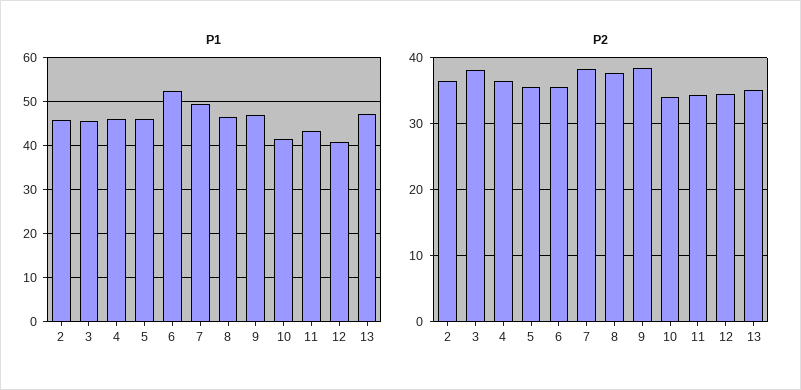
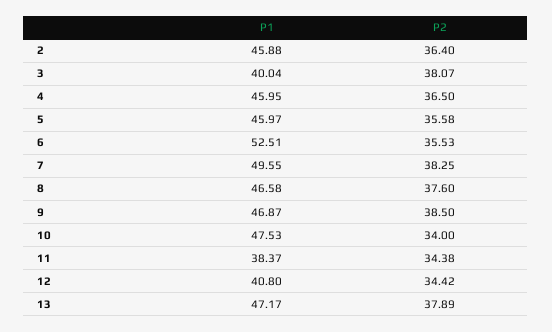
P1, 3: 46 -> 40.04
P1, 10: 42 -> 47.53
P1, 11: 44 -> 38.37
P2, 13: 35 -> 37.89

